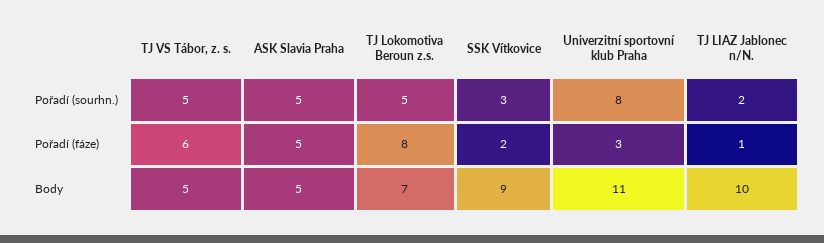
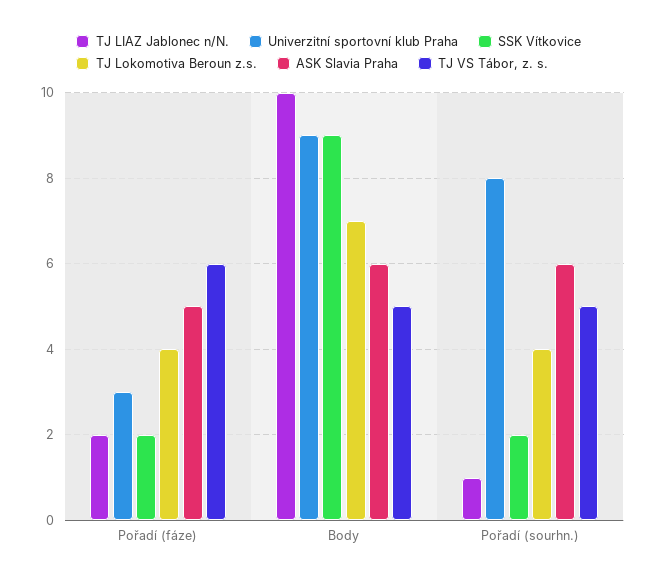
ASK Slavia Praha, Pořadí (sourhn.): 5 -> 6
TJ Lokomotiva Beroun z.s., Pořadí (sourhn.): 5 -> 4
SSK Vítkovice, Pořadí (sourhn.): 3 -> 2
TJ LIAZ Jablonec n/N., Pořadí (sourhn.): 2 -> 1
TJ Lokomotiva Beroun z.s., Pořadí (fáze): 8 -> 4
TJ LIAZ Jablonec n/N., Pořadí (fáze): 1 -> 2
ASK Slavia Praha, Body: 5 -> 6
Univerzitní sportovní klub Praha, Body: 11 -> 9

